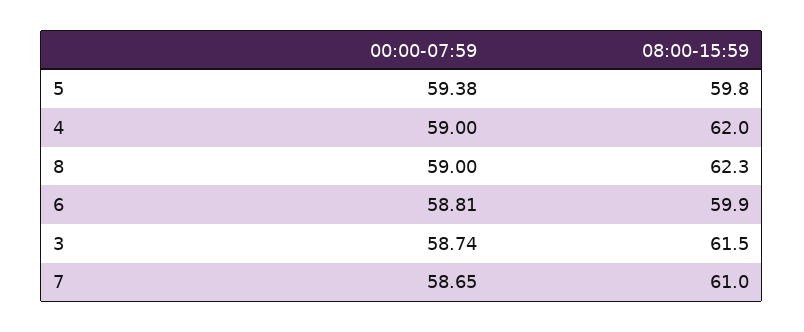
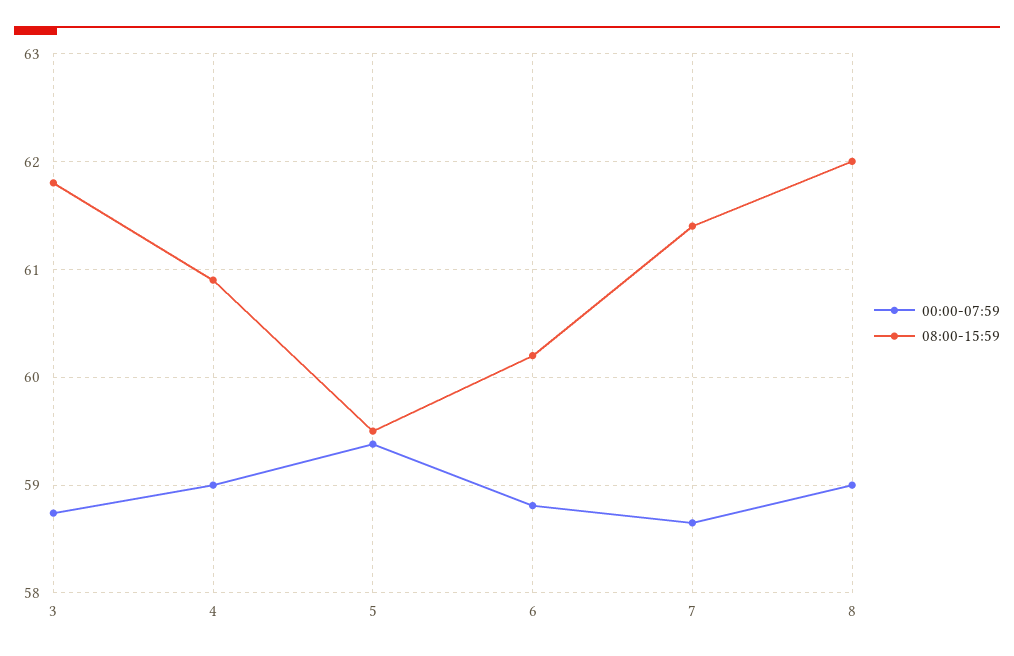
08:00-15:59, 5: 59.8 -> 59.5
08:00-15:59, 4: 62 -> 60.9
08:00-15:59, 8: 62.3 -> 62
08:00-15:59, 6: 59.9 -> 60.2
08:00-15:59, 3: 61.5 -> 61.8
08:00-15:59, 7: 61 -> 61.4

